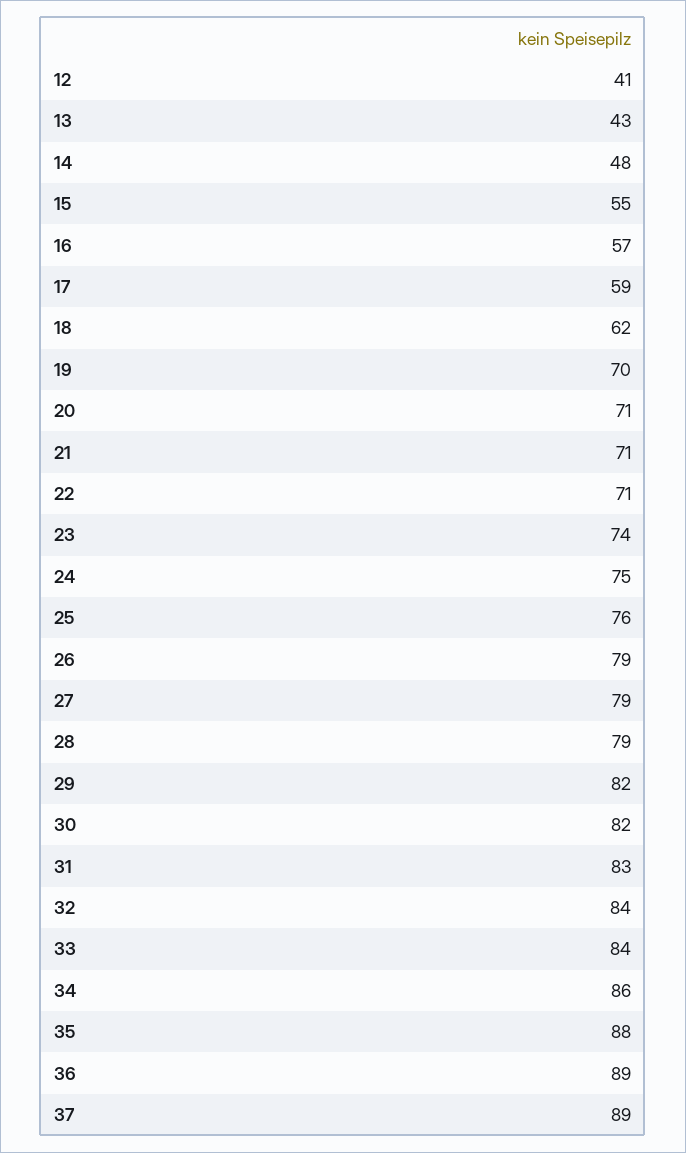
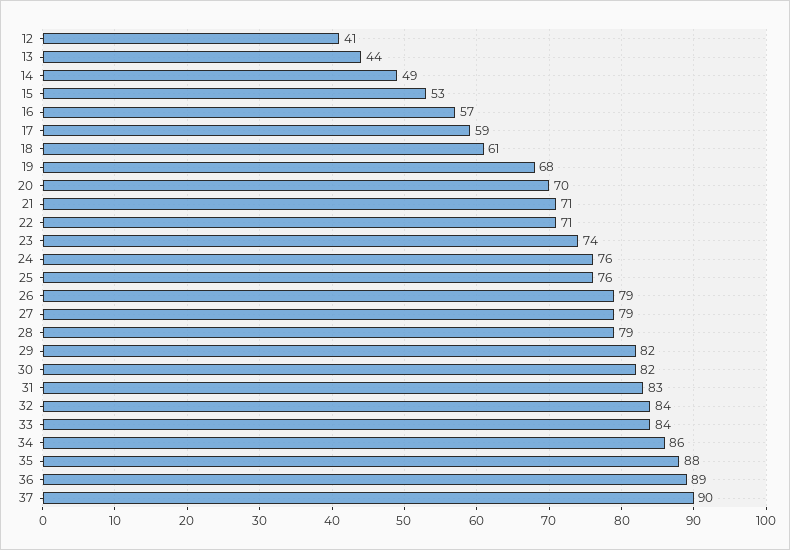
13: 43 -> 44
14: 48 -> 49
15: 55 -> 53
18: 62 -> 61
19: 70 -> 68
20: 71 -> 70
24: 75 -> 76
37: 89 -> 90

